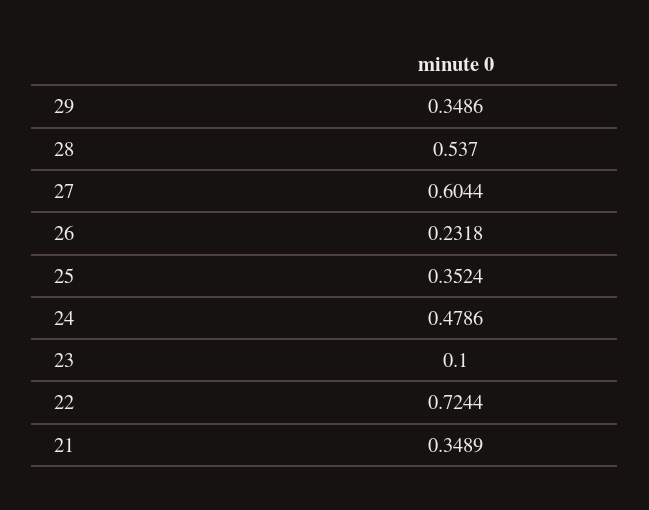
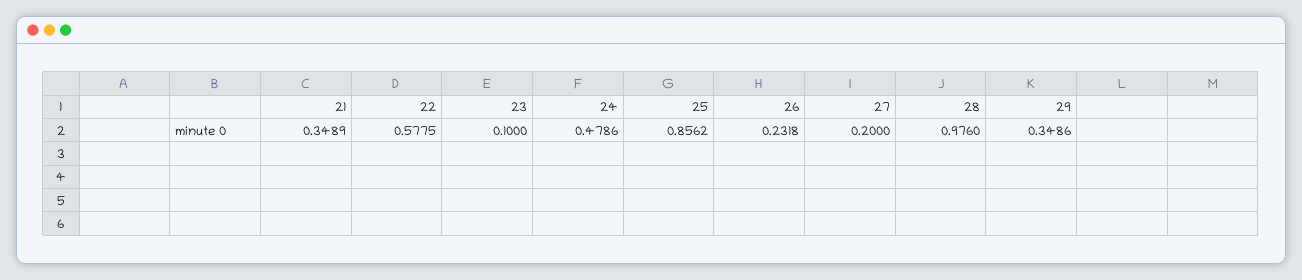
28: 0.537 -> 0.976
27: 0.6044 -> 0.2
25: 0.3524 -> 0.8562
22: 0.7244 -> 0.5775

